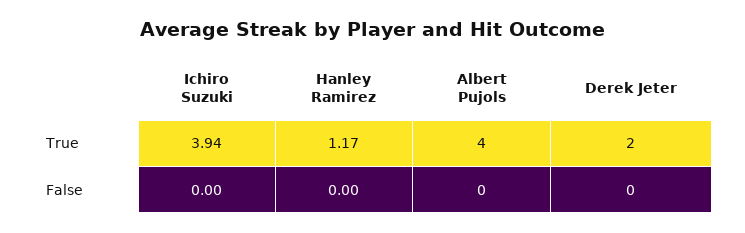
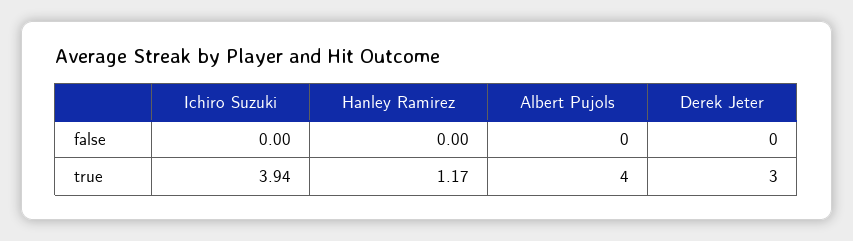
Derek Jeter, True: 2 -> 3

